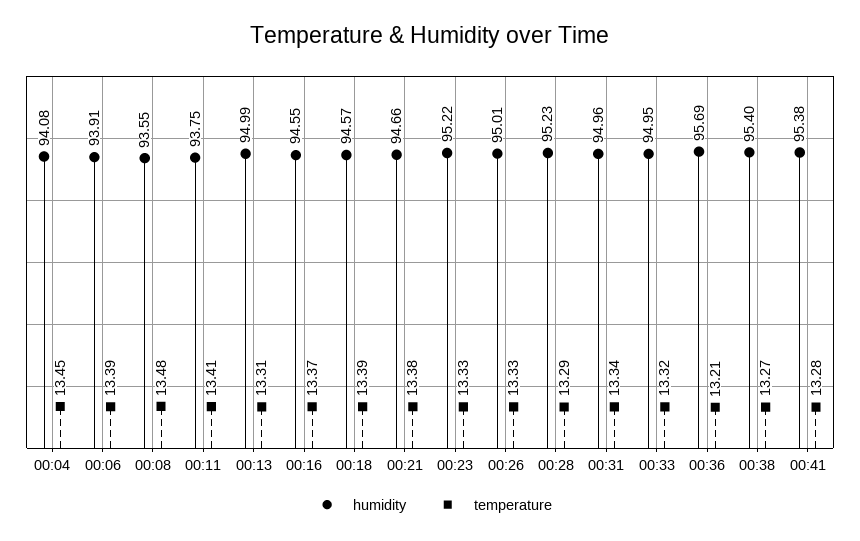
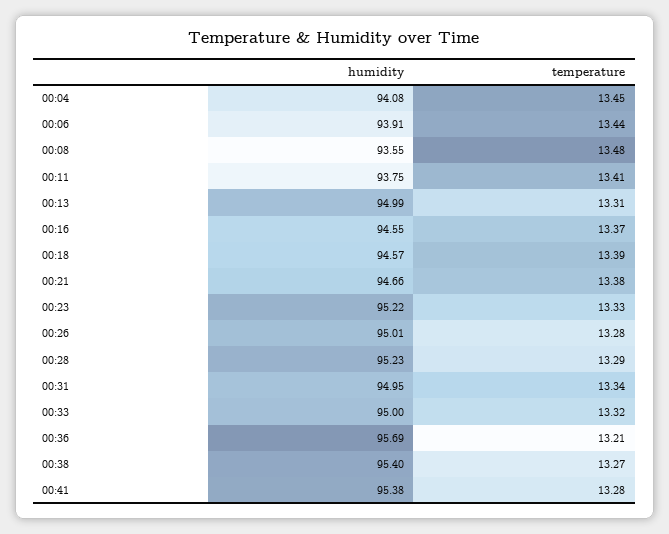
temperature, 00:06: 13.39 -> 13.44
temperature, 00:26: 13.33 -> 13.28
humidity, 00:31: 94.96 -> 94.95
humidity, 00:33: 94.95 -> 95

